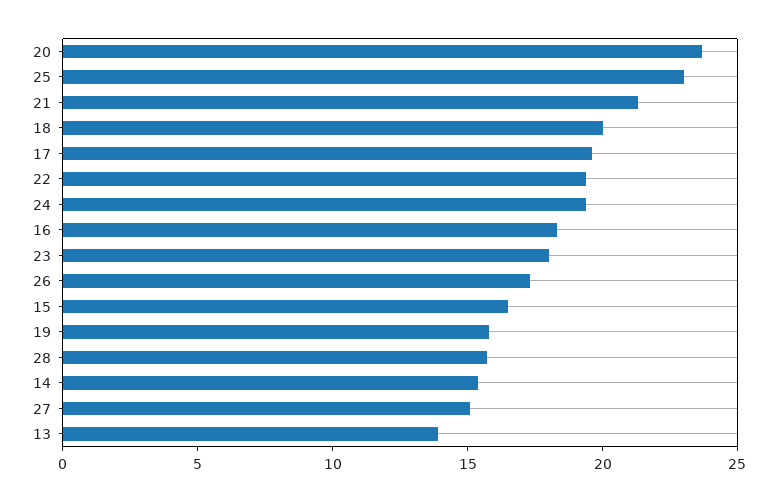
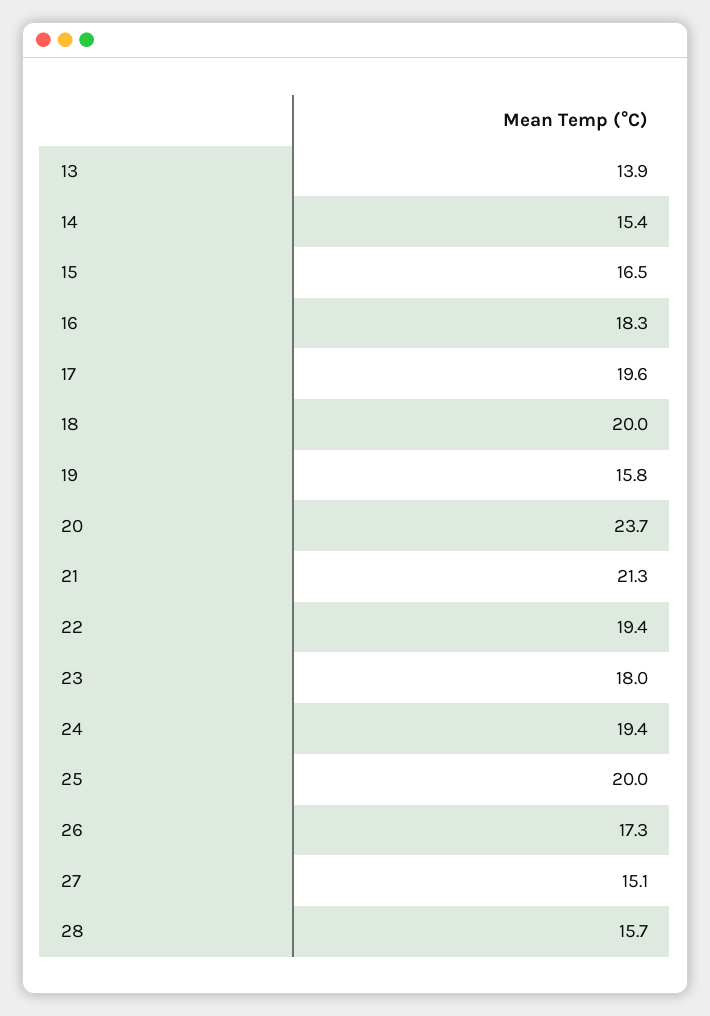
25: 23 -> 20

